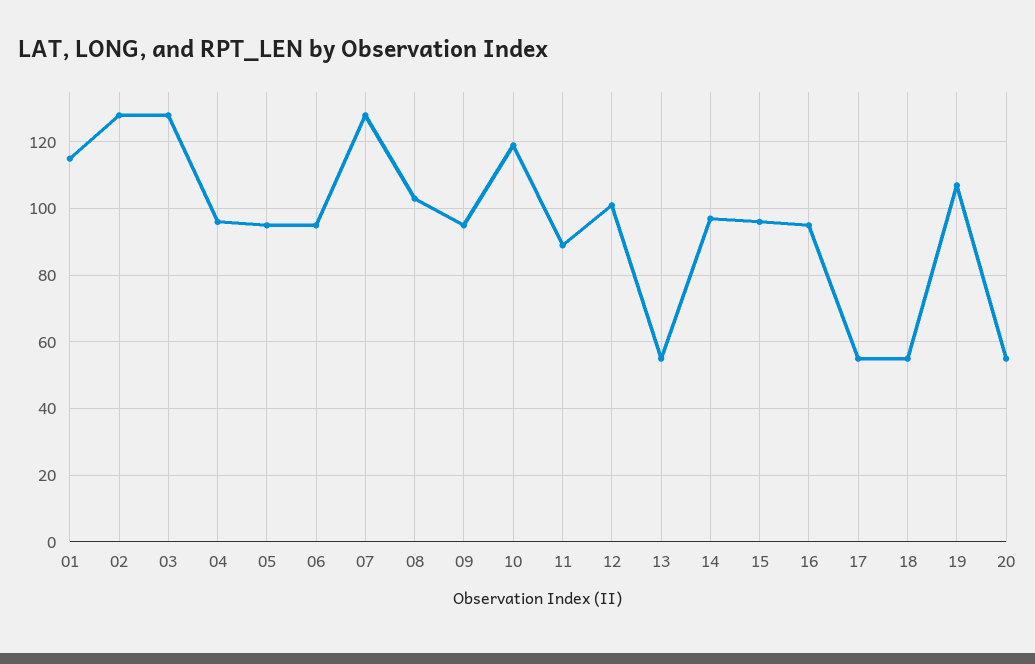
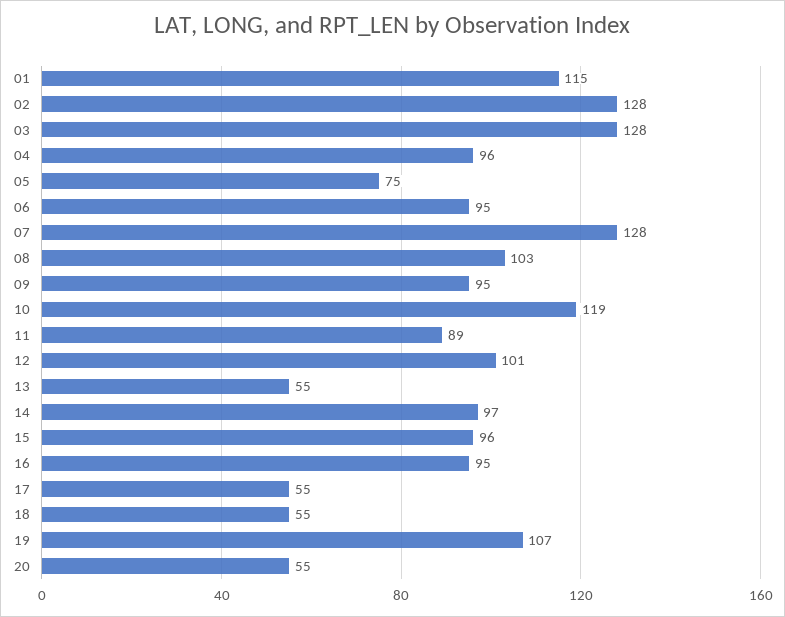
05: 95 -> 75

